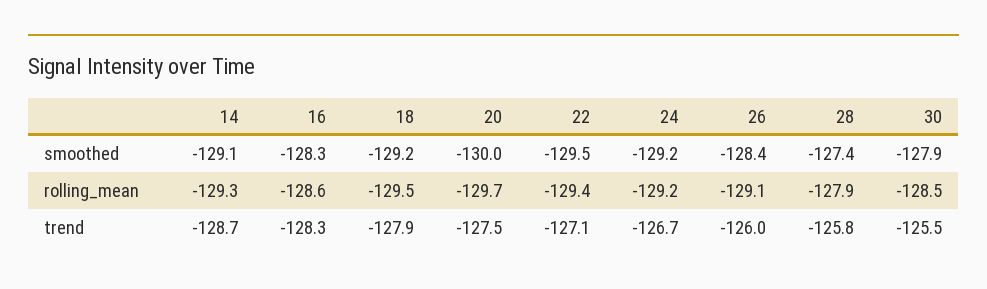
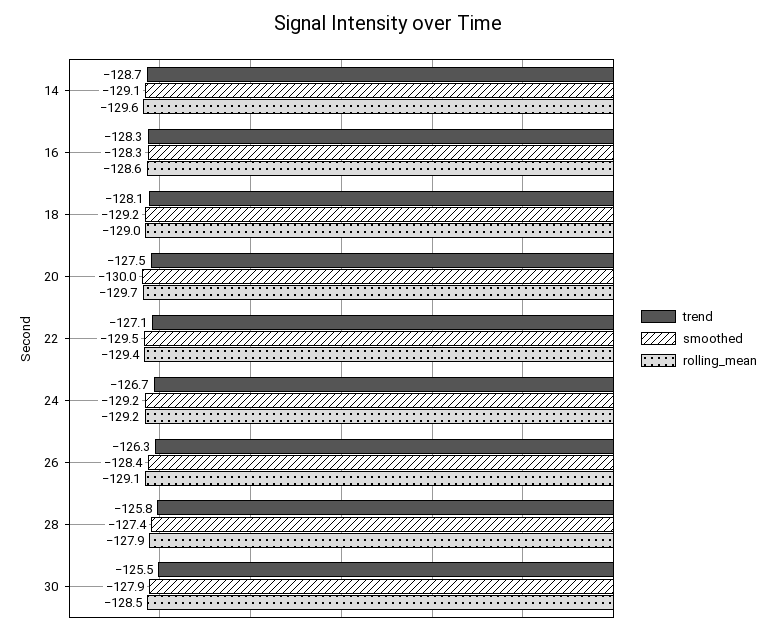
rolling_mean, 14: -129.3 -> -129.6
rolling_mean, 18: -129.5 -> -129
trend, 18: -127.9 -> -128.1
trend, 26: -126 -> -126.3

